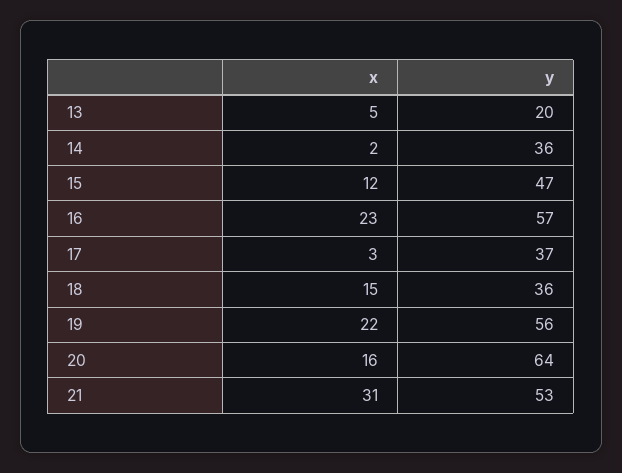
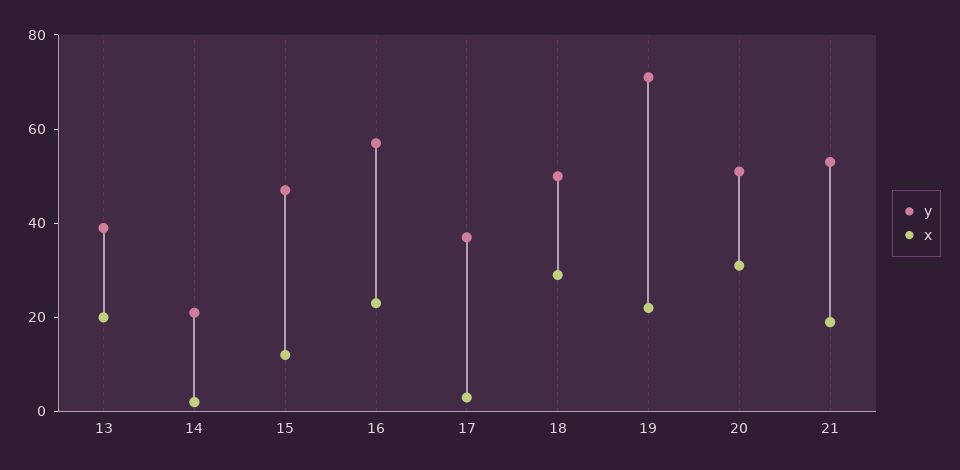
x, 13: 5 -> 20
y, 13: 20 -> 40
y, 14: 36 -> 20
x, 18: 15 -> 30
y, 18: 36 -> 50
y, 19: 56 -> 70
x, 20: 16 -> 30
y, 20: 64 -> 50
x, 21: 31 -> 20

